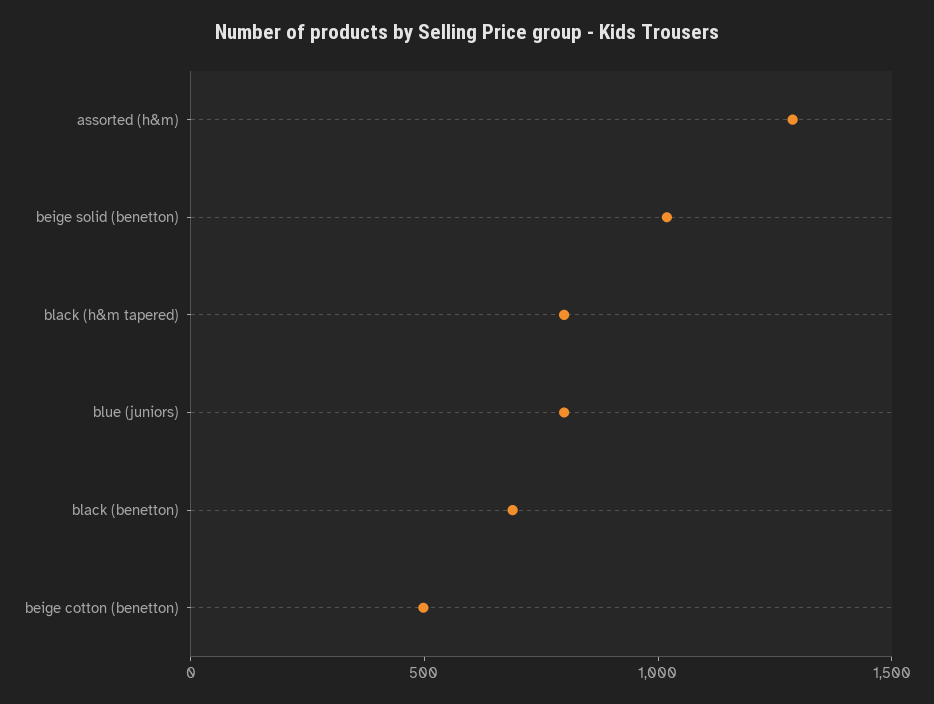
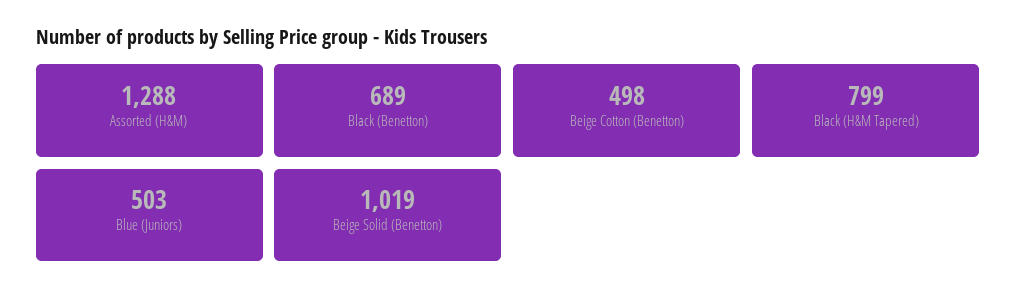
blue (juniors): 800 -> 503

